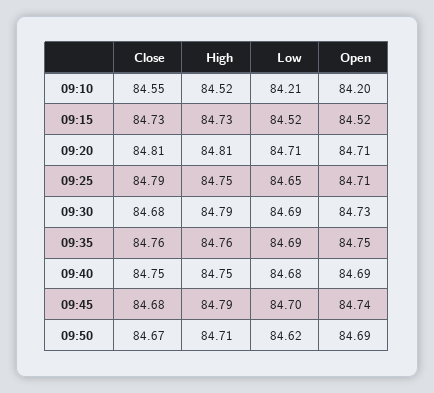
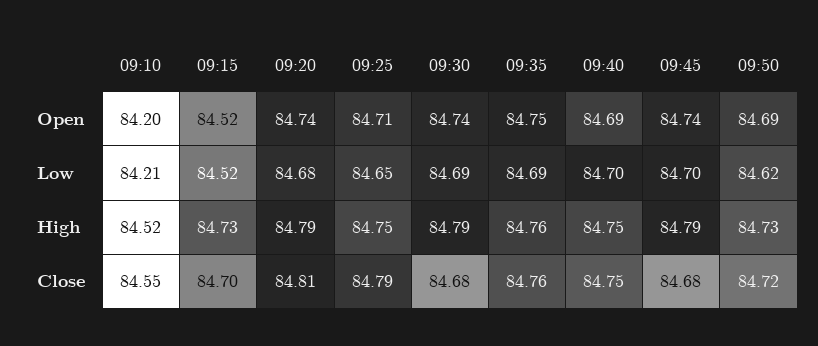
Close, 09:15: 84.73 -> 84.7
High, 09:20: 84.81 -> 84.79
Low, 09:20: 84.71 -> 84.68
Open, 09:20: 84.71 -> 84.74
Open, 09:30: 84.73 -> 84.74
Low, 09:40: 84.68 -> 84.7
Close, 09:50: 84.67 -> 84.72
High, 09:50: 84.71 -> 84.73

